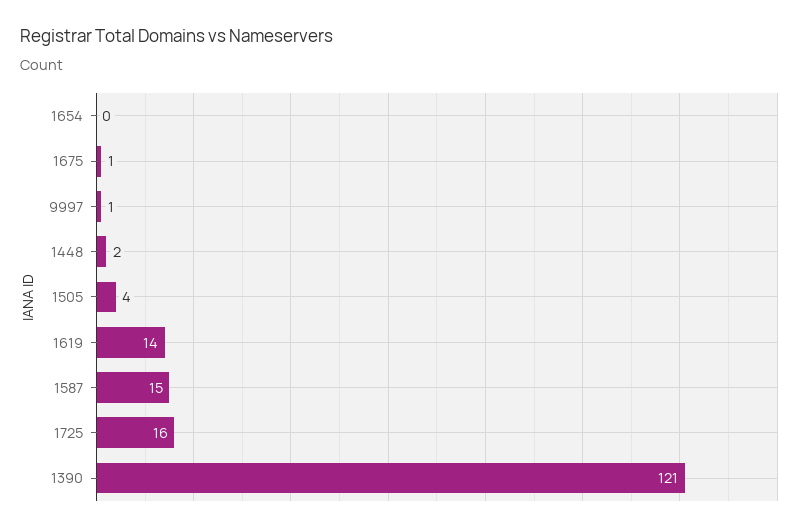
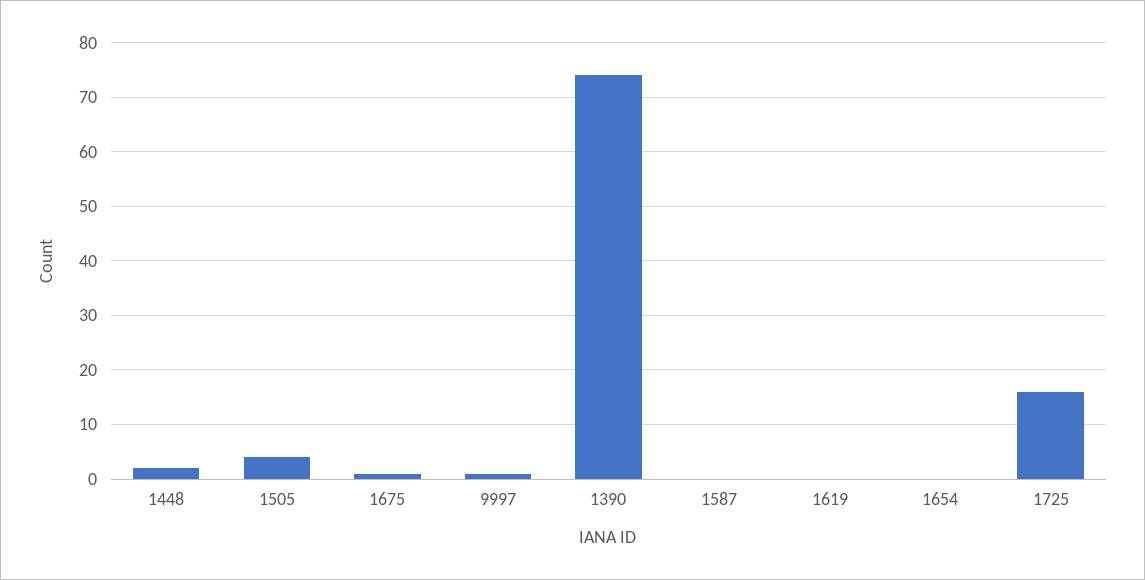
1619: 14 -> 0
1587: 15 -> 0
1390: 121 -> 75

